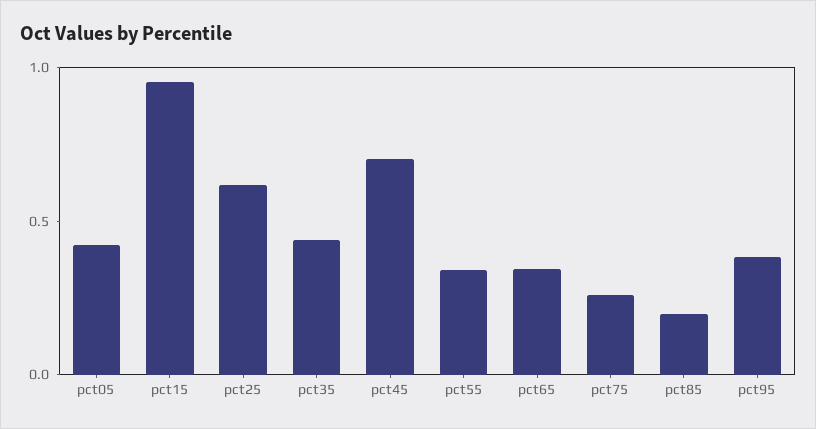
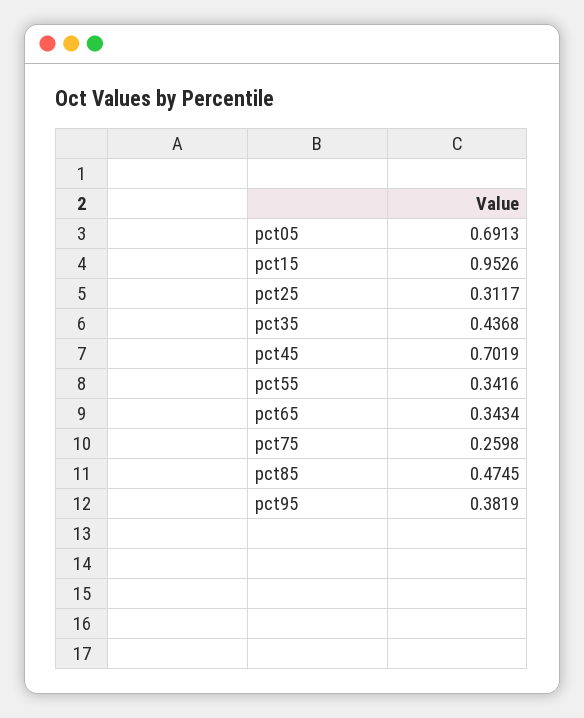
pct05: 0.4 -> 0.6913
pct25: 0.6 -> 0.3117
pct85: 0.2 -> 0.4745

